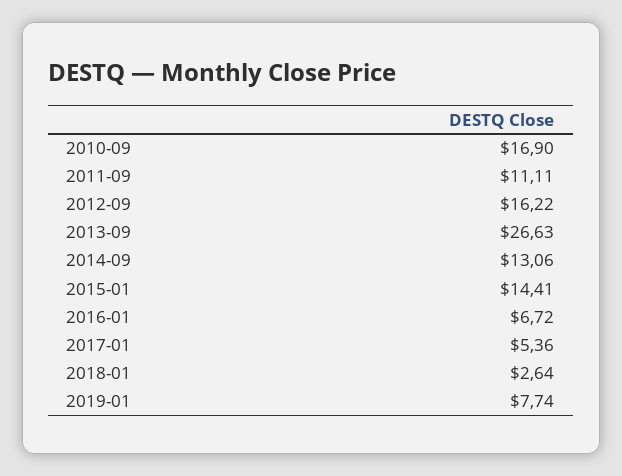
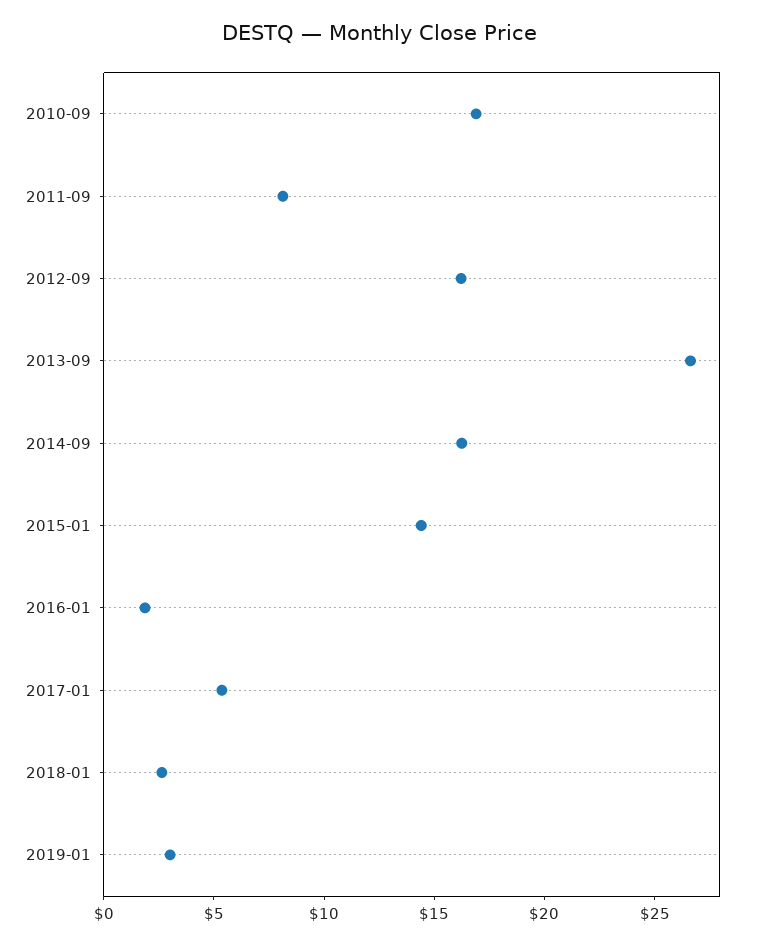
2011-09: 11.11 -> 8
2014-09: 13.06 -> 16
2016-01: 6.72 -> 2
2019-01: 7.74 -> 3

